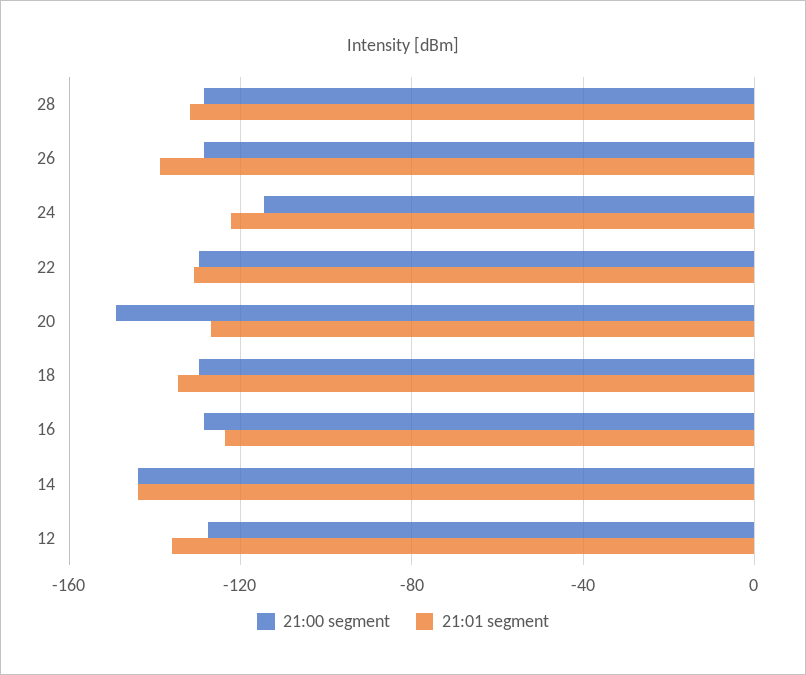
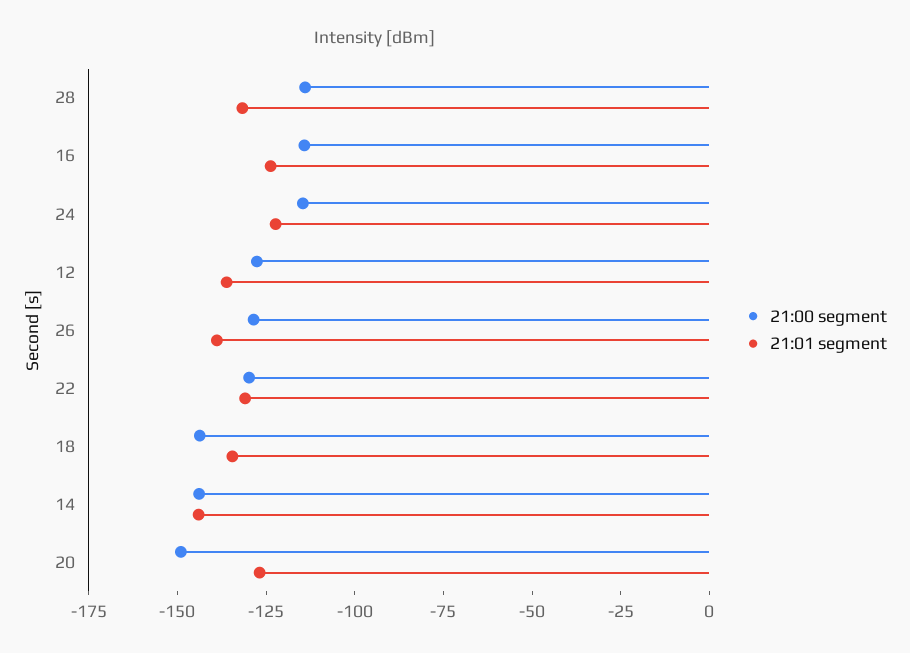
21:00 segment, 28: -130 -> -115
21:00 segment, 18: -130 -> -145
21:00 segment, 16: -130 -> -115

